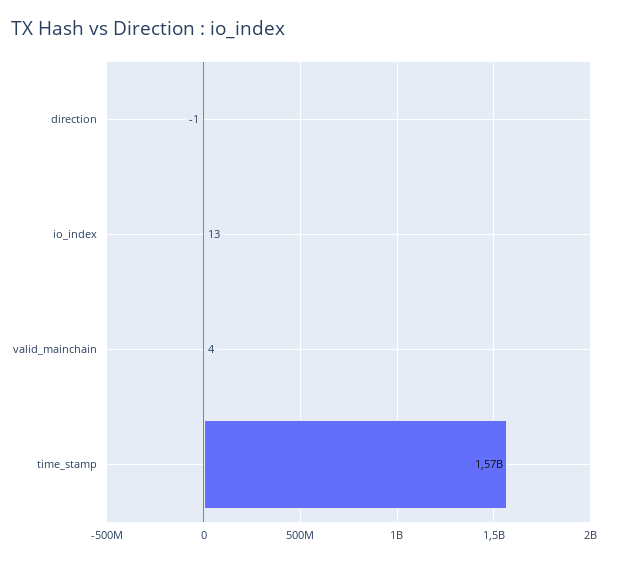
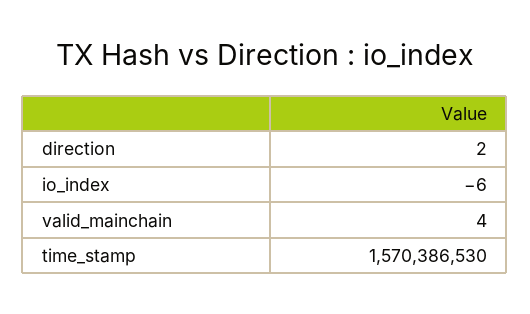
direction: -1 -> 2
io_index: 13 -> -6

